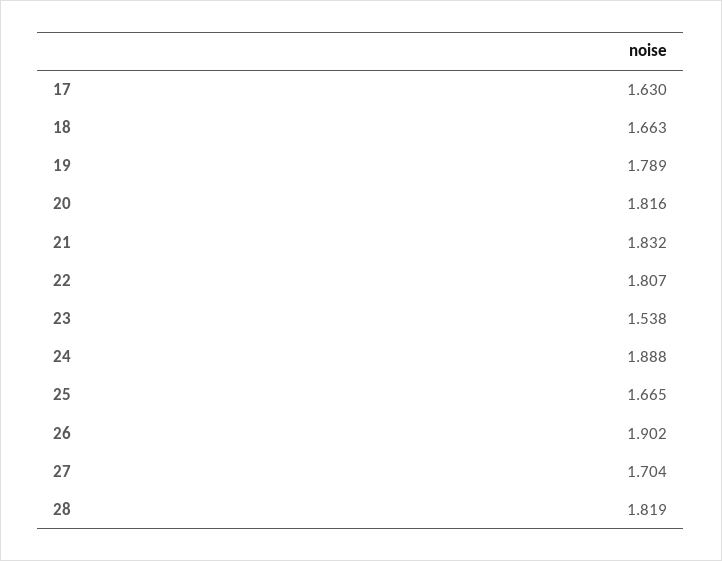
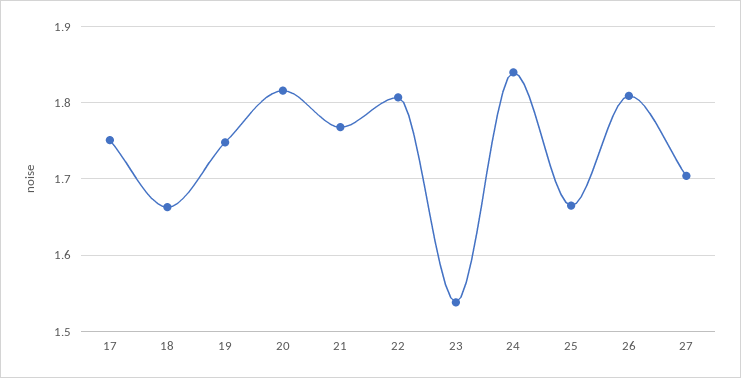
17: 1.63 -> 1.75
19: 1.789 -> 1.75
21: 1.832 -> 1.77
24: 1.888 -> 1.84
26: 1.902 -> 1.81
28: 1.819 -> none

